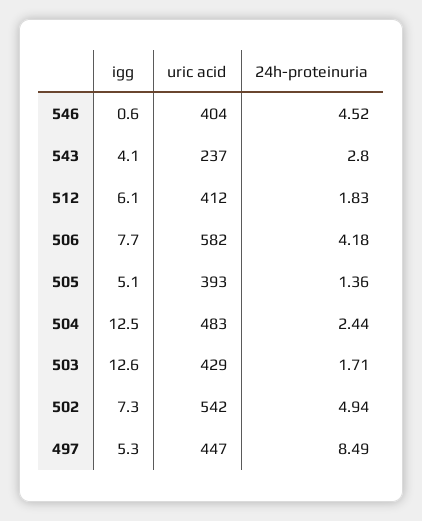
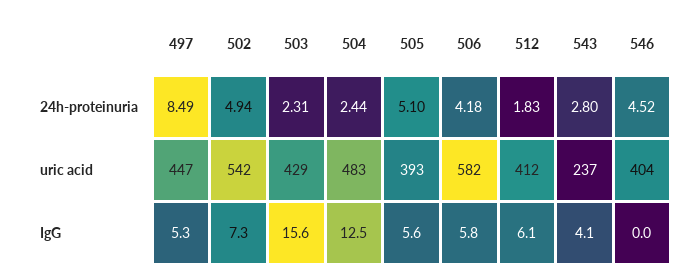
igg, 546: 0.6 -> 0
igg, 506: 7.7 -> 5.8
igg, 505: 5.1 -> 5.6
24h-proteinuria, 505: 1.36 -> 5.1
igg, 503: 12.6 -> 15.6
24h-proteinuria, 503: 1.71 -> 2.31

